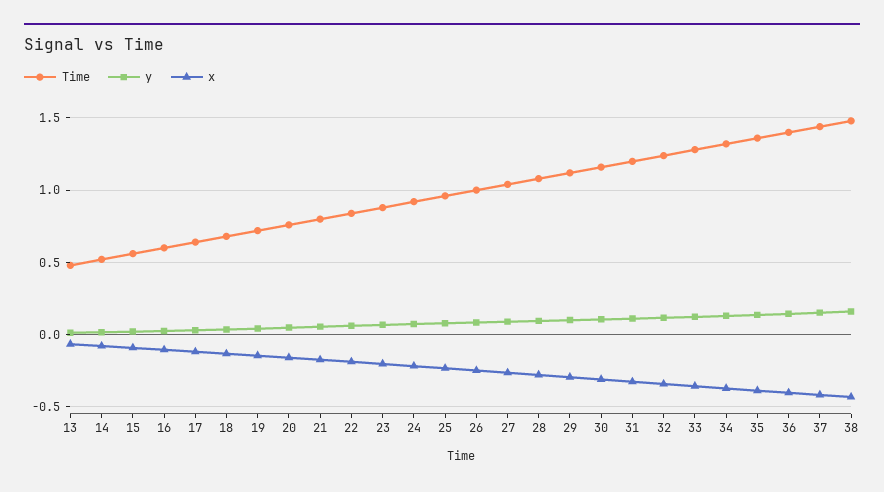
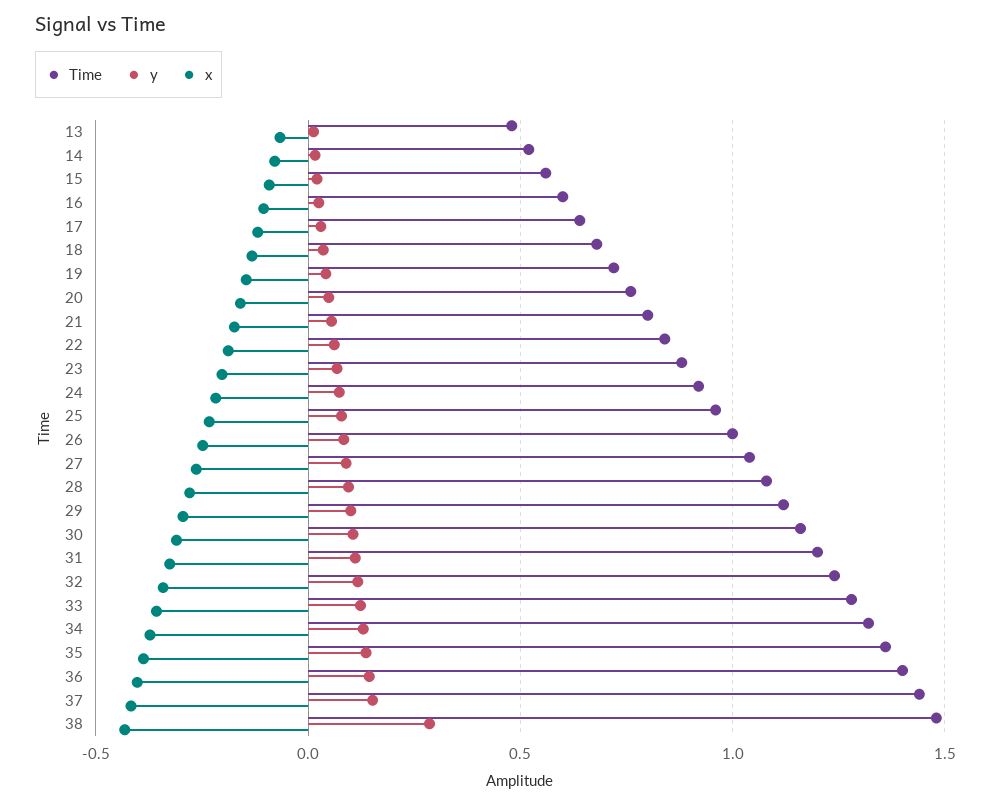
y, 38: 0.15 -> 0.3

